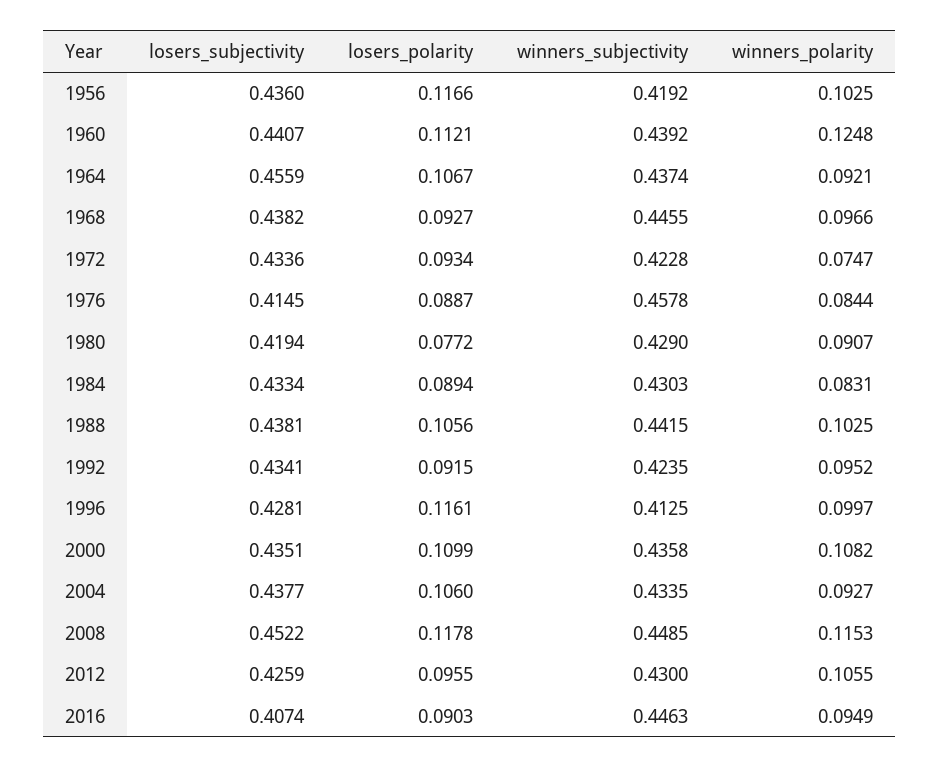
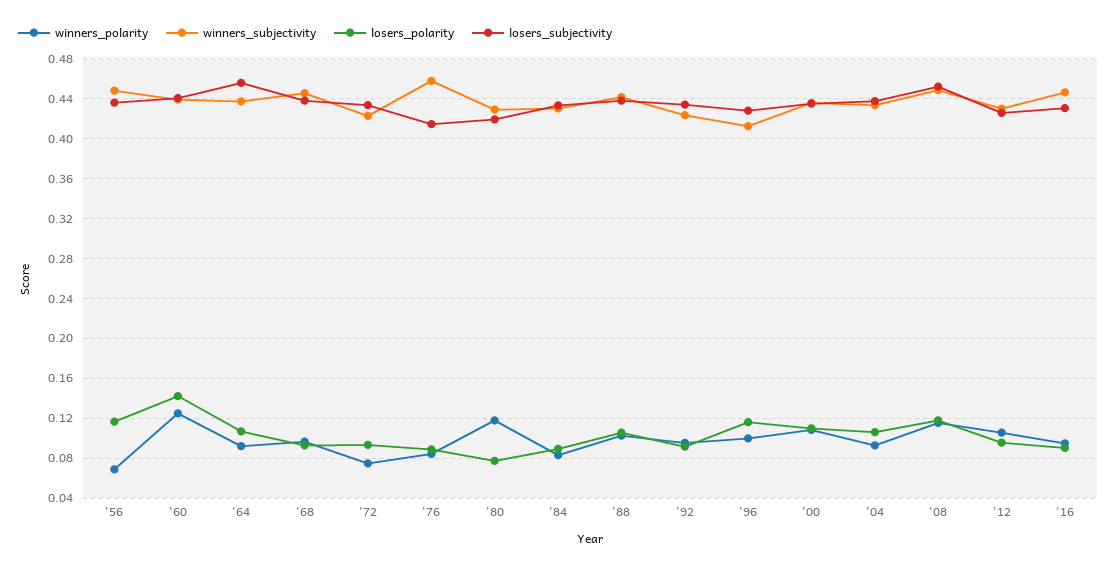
winners_subjectivity, 1956: 0.4192 -> 0.45
winners_polarity, 1956: 0.1025 -> 0.07
losers_polarity, 1960: 0.1121 -> 0.14
winners_polarity, 1980: 0.0907 -> 0.12
losers_subjectivity, 2016: 0.4074 -> 0.43

